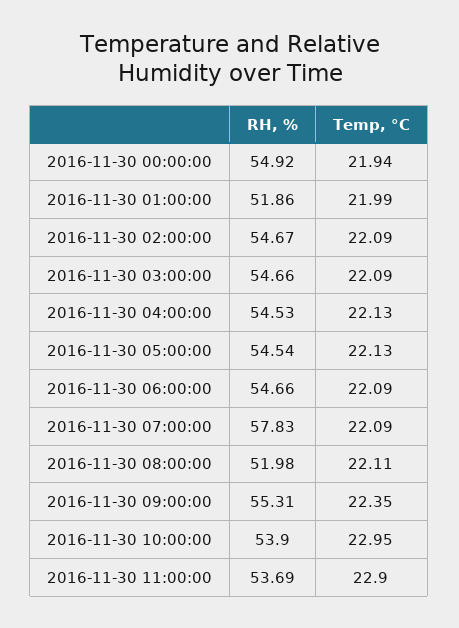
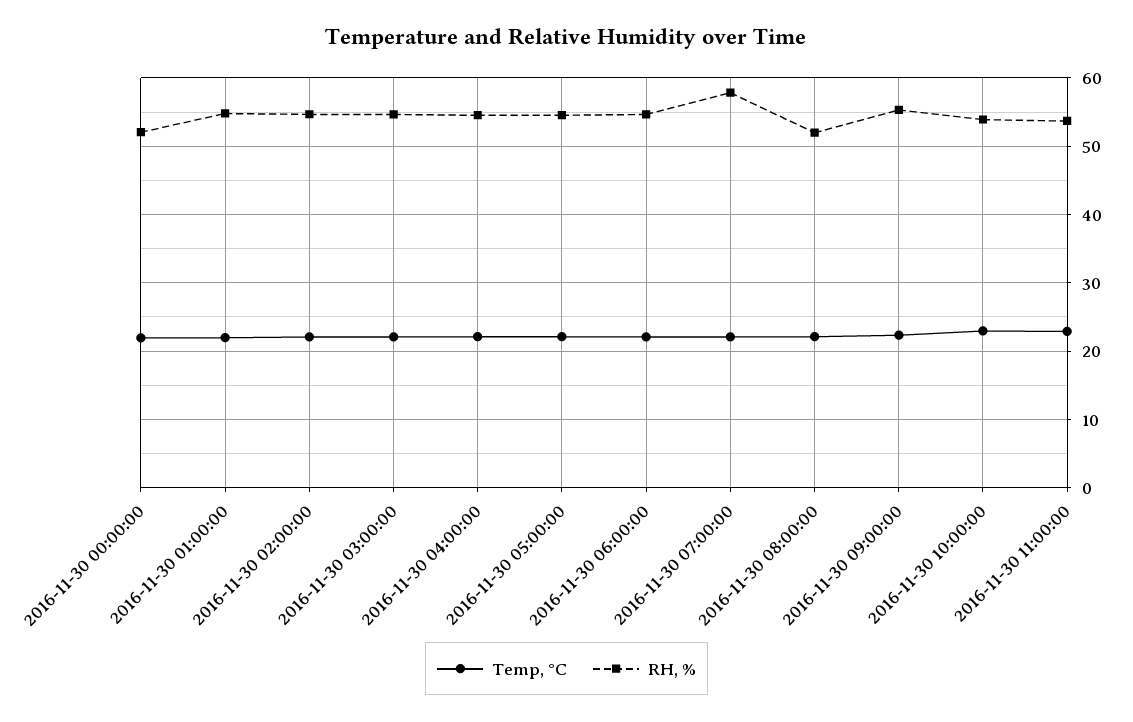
RH, %, 2016-11-30 00:00:00: 54.92 -> 52
RH, %, 2016-11-30 01:00:00: 51.86 -> 55

